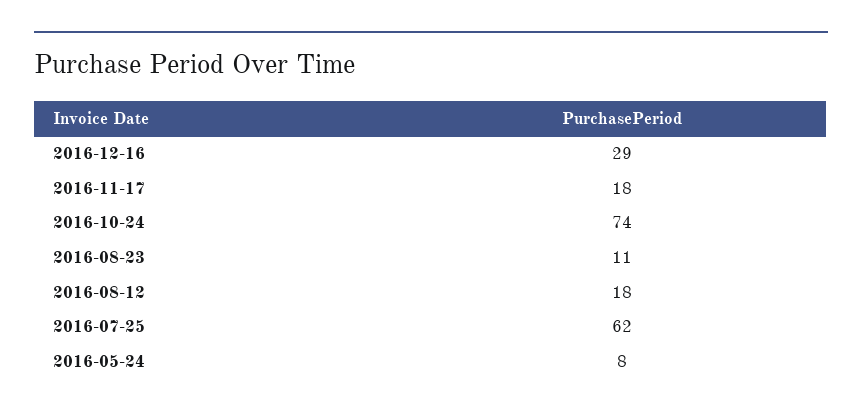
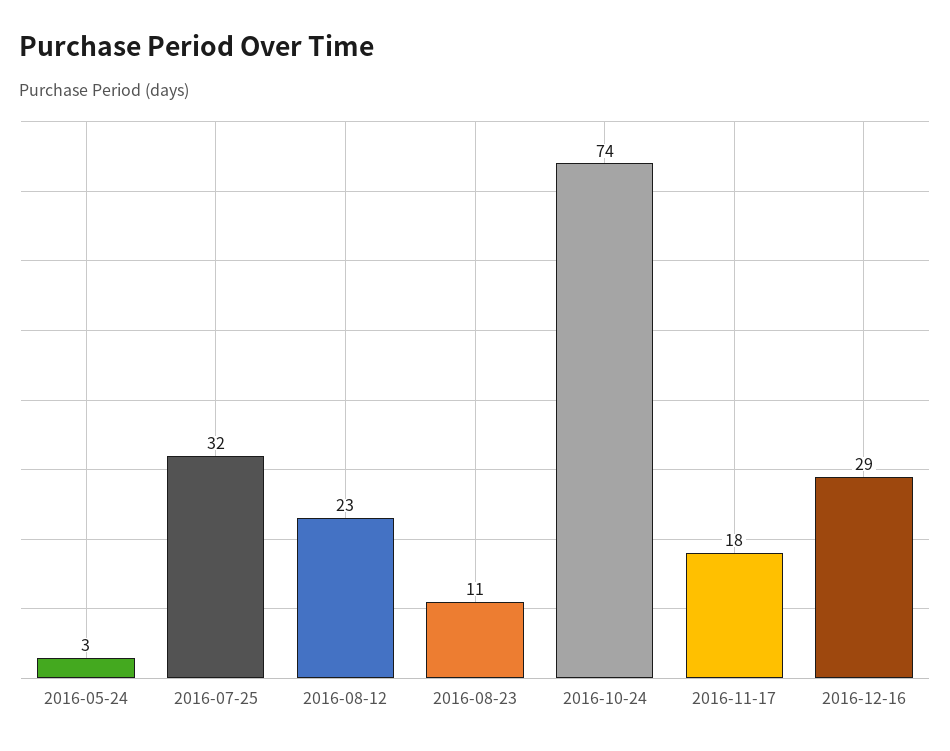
2016-08-12: 18 -> 23
2016-07-25: 62 -> 32
2016-05-24: 8 -> 3

